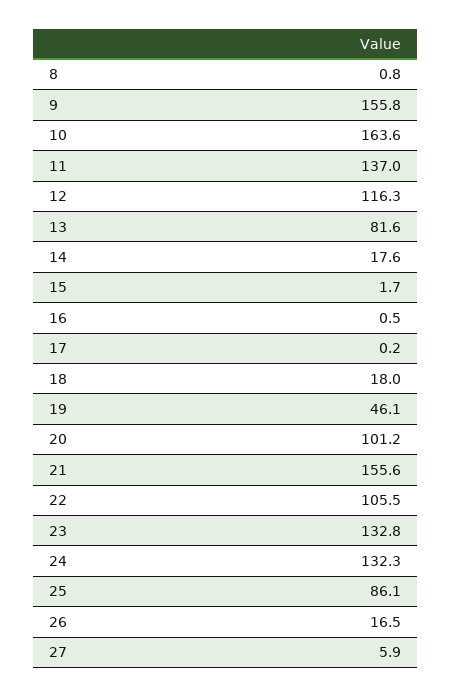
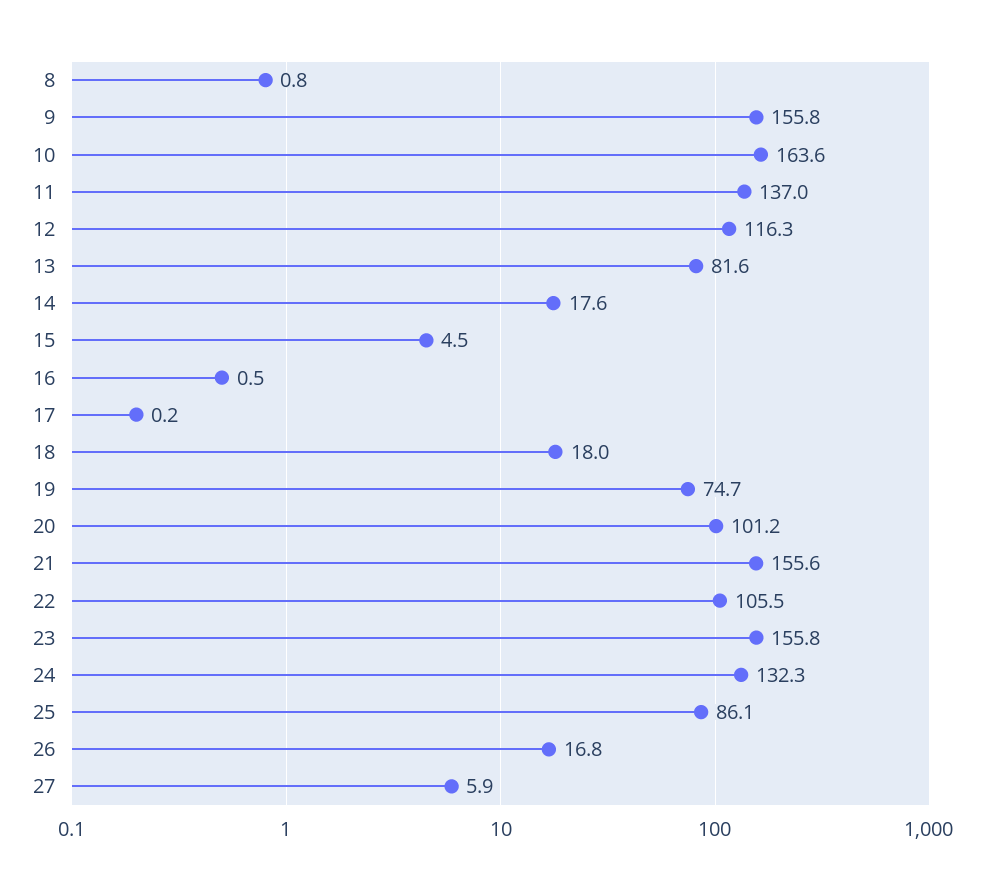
15: 1.7 -> 4.5
19: 46.1 -> 74.7
23: 132.8 -> 155.8
26: 16.5 -> 16.8

